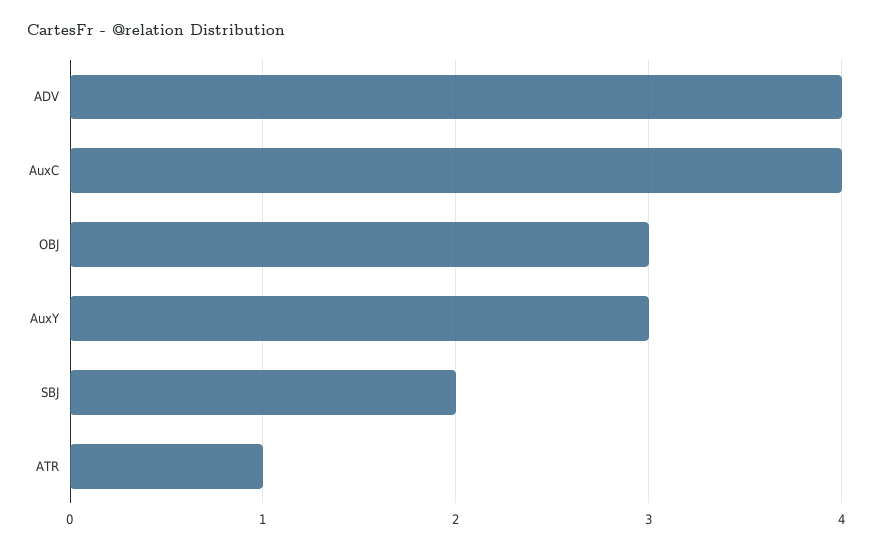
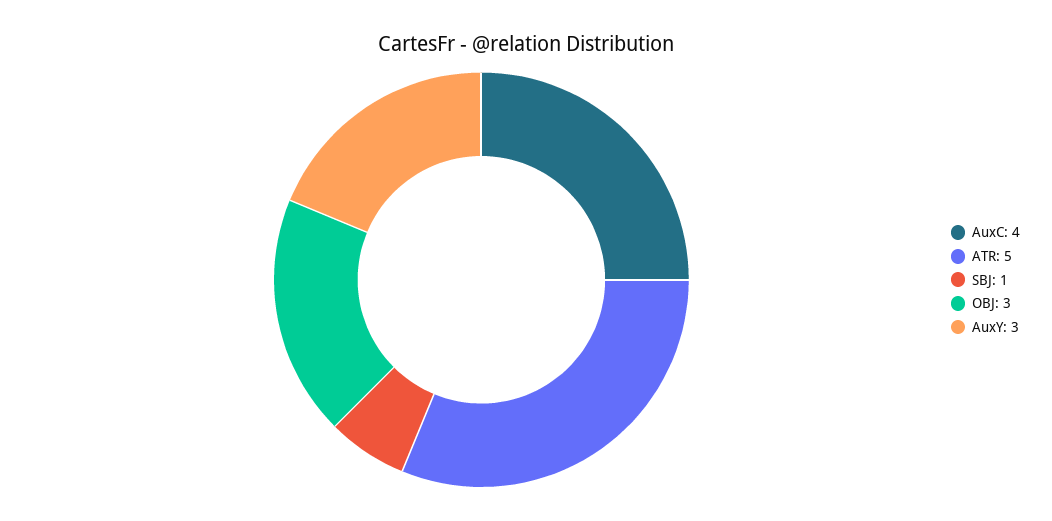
ADV: 4 -> none
SBJ: 2 -> 1
ATR: 1 -> 5

